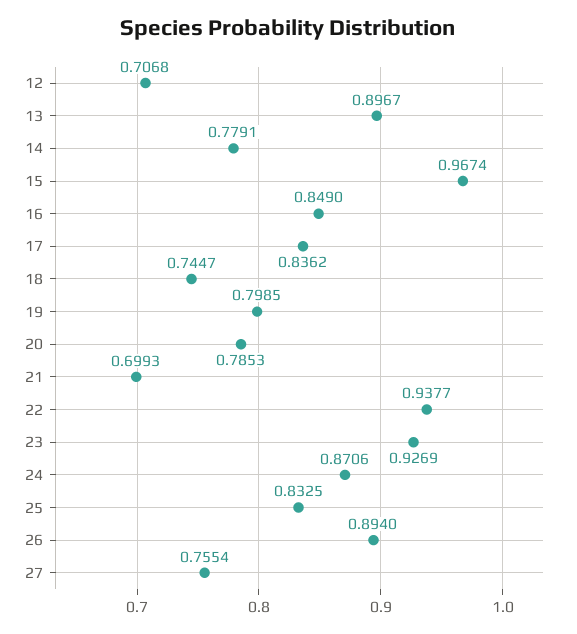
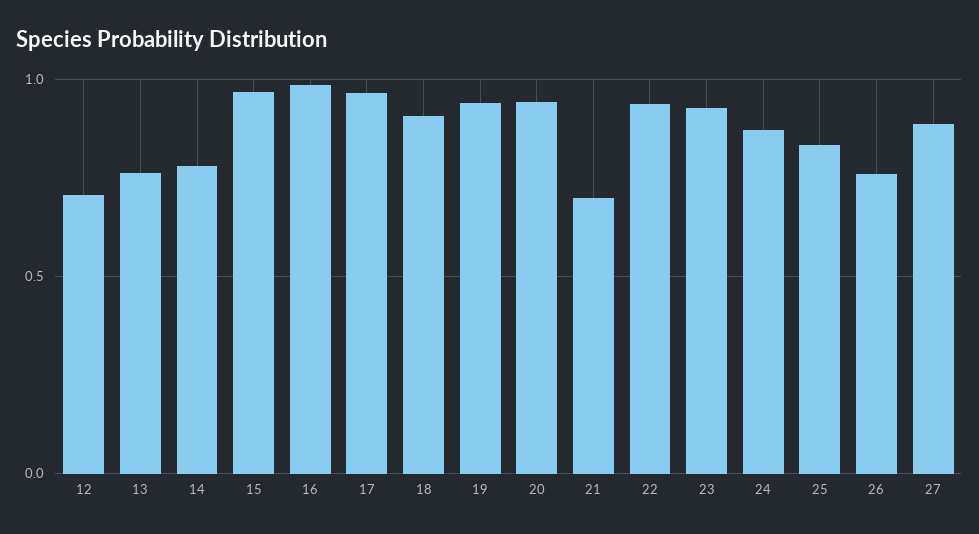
13: 0.8967 -> 0.75
16: 0.849 -> 1
17: 0.8362 -> 0.95
18: 0.7447 -> 0.9
19: 0.7985 -> 0.95
20: 0.7853 -> 0.95
26: 0.894 -> 0.75
27: 0.7554 -> 0.9

